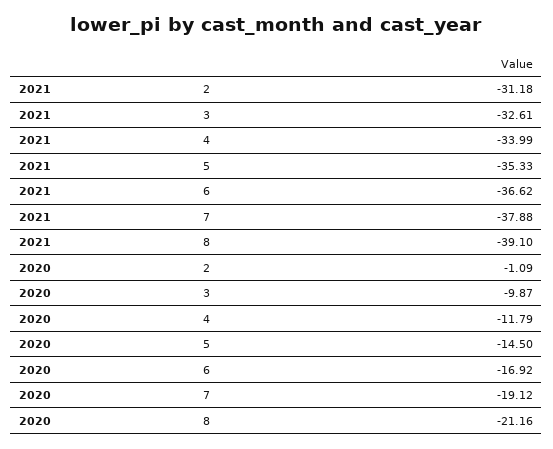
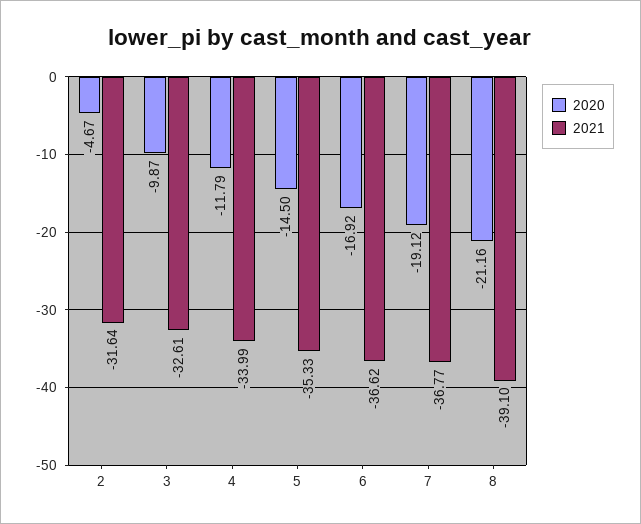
2021, 2: -31.18 -> -31.64
2021, 7: -37.88 -> -36.77
2020, 2: -1.09 -> -4.67

